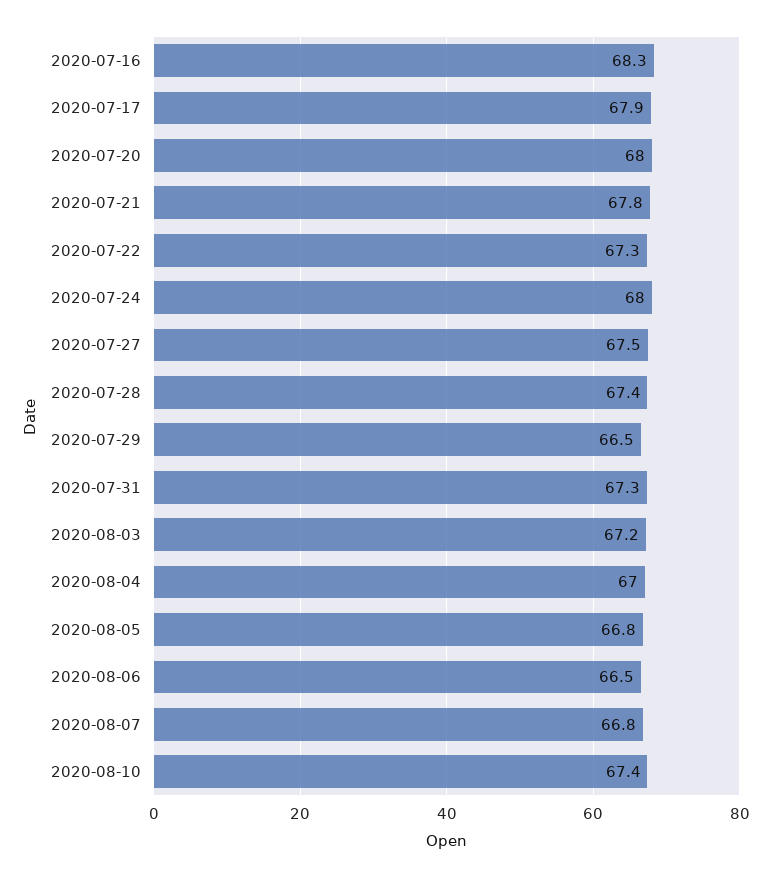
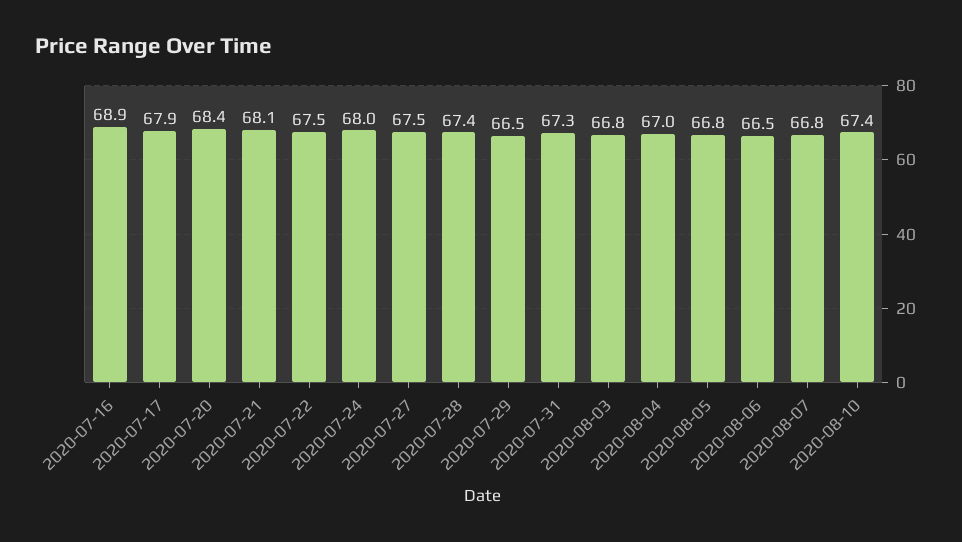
2020-07-16: 68.3 -> 68.9
2020-07-20: 68 -> 68.4
2020-07-21: 67.8 -> 68.1
2020-07-22: 67.3 -> 67.5
2020-08-03: 67.2 -> 66.8

